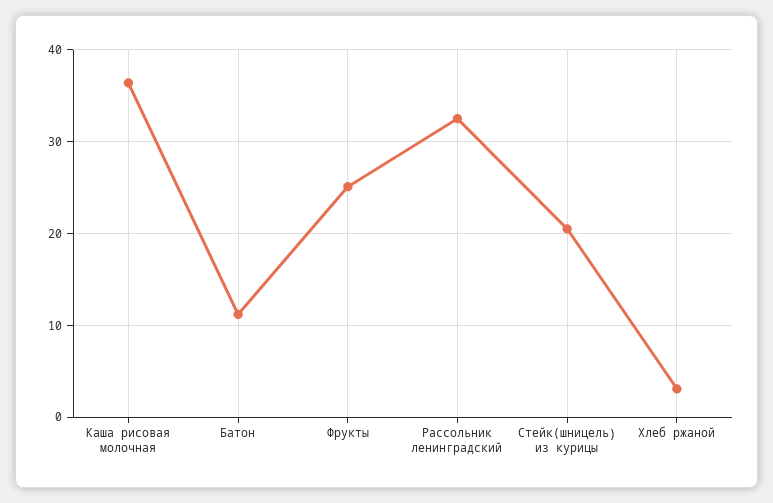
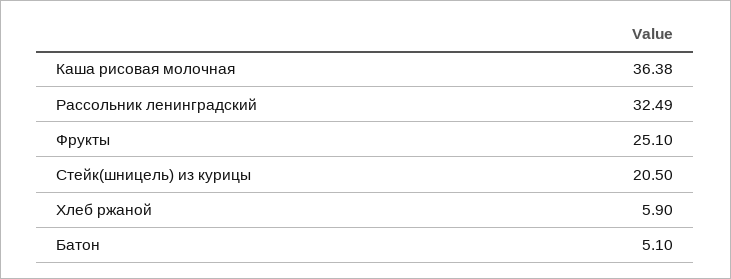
Батон: 11 -> 5.1
Хлеб ржаной: 3 -> 5.9

